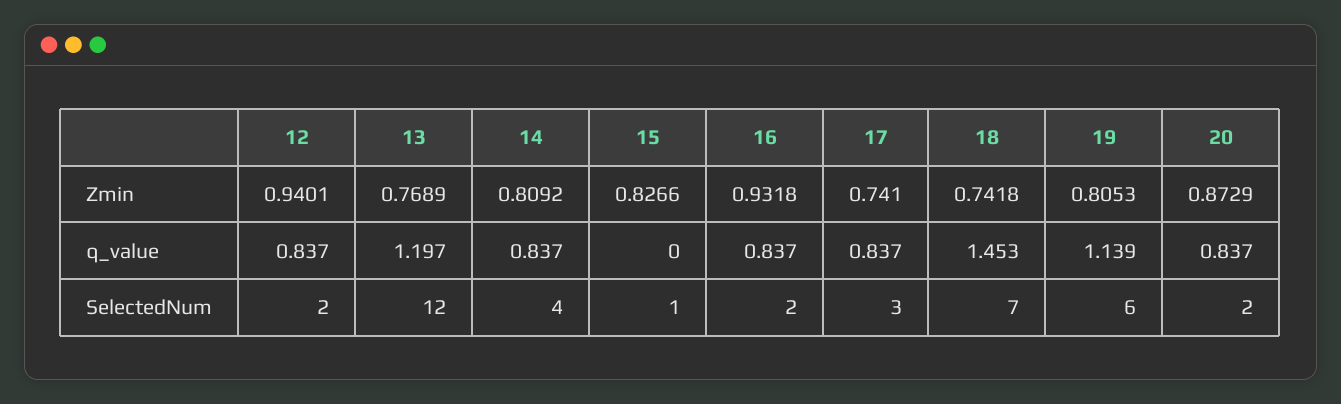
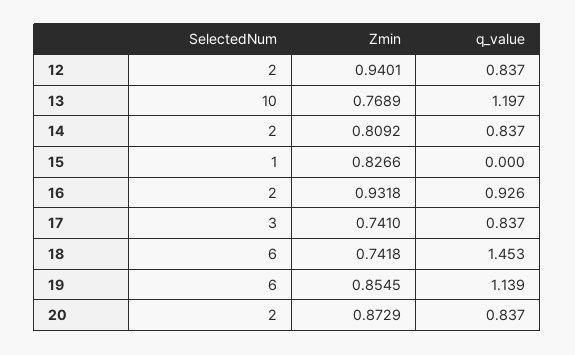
19, Zmin: 0.8053 -> 0.8545
16, q_value: 0.837 -> 0.926
13, SelectedNum: 12 -> 10
14, SelectedNum: 4 -> 2
18, SelectedNum: 7 -> 6

